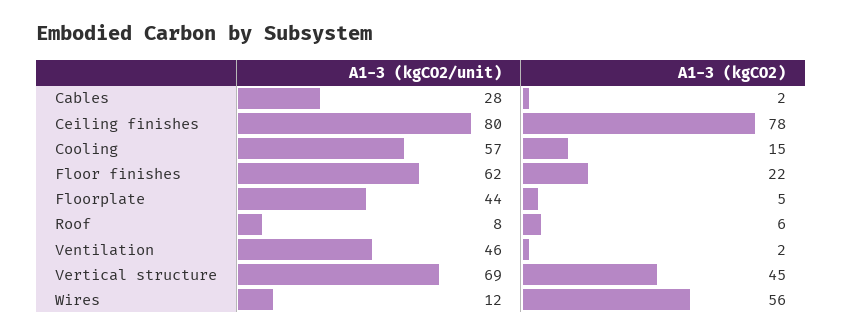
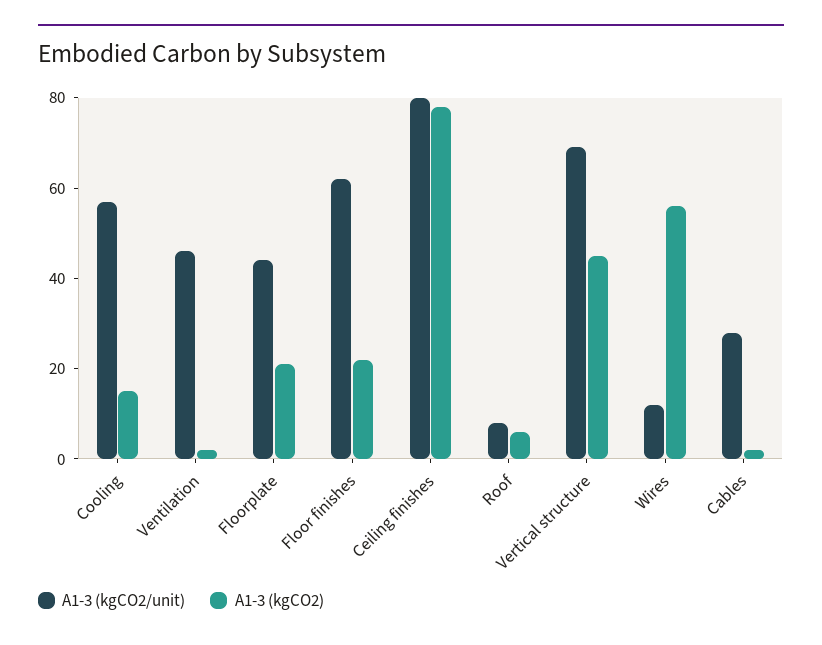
A1-3 (kgCO2), Floorplate: 5 -> 20

